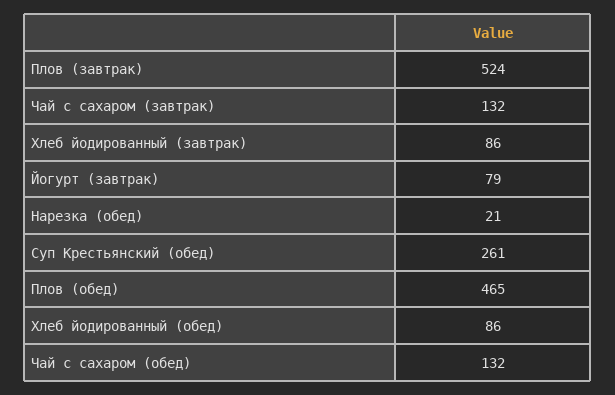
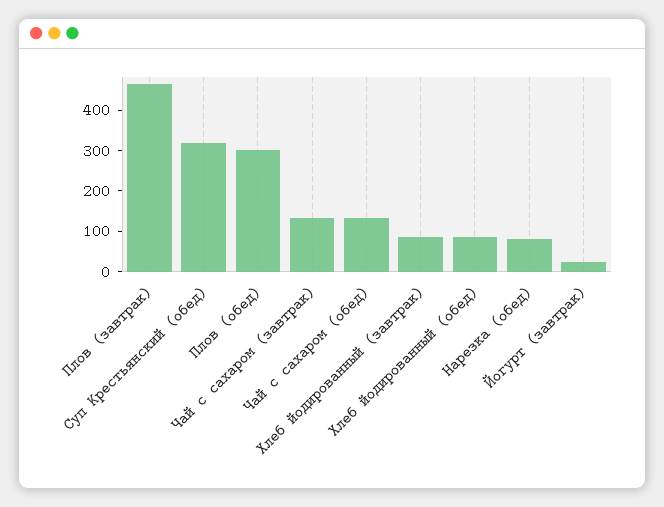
Плов (завтрак): 524 -> 460
Йогурт (завтрак): 79 -> 20
Нарезка (обед): 21 -> 80
Суп Крестьянский (обед): 261 -> 320
Плов (обед): 465 -> 300

